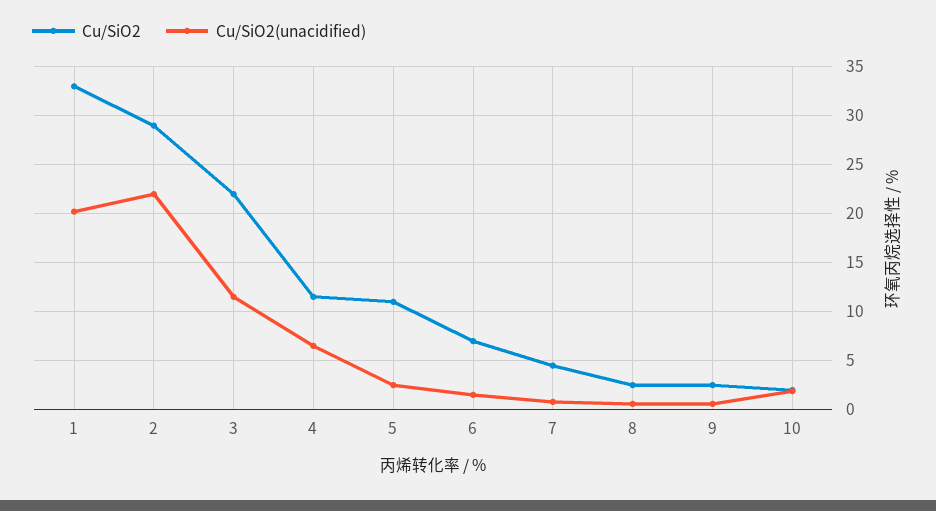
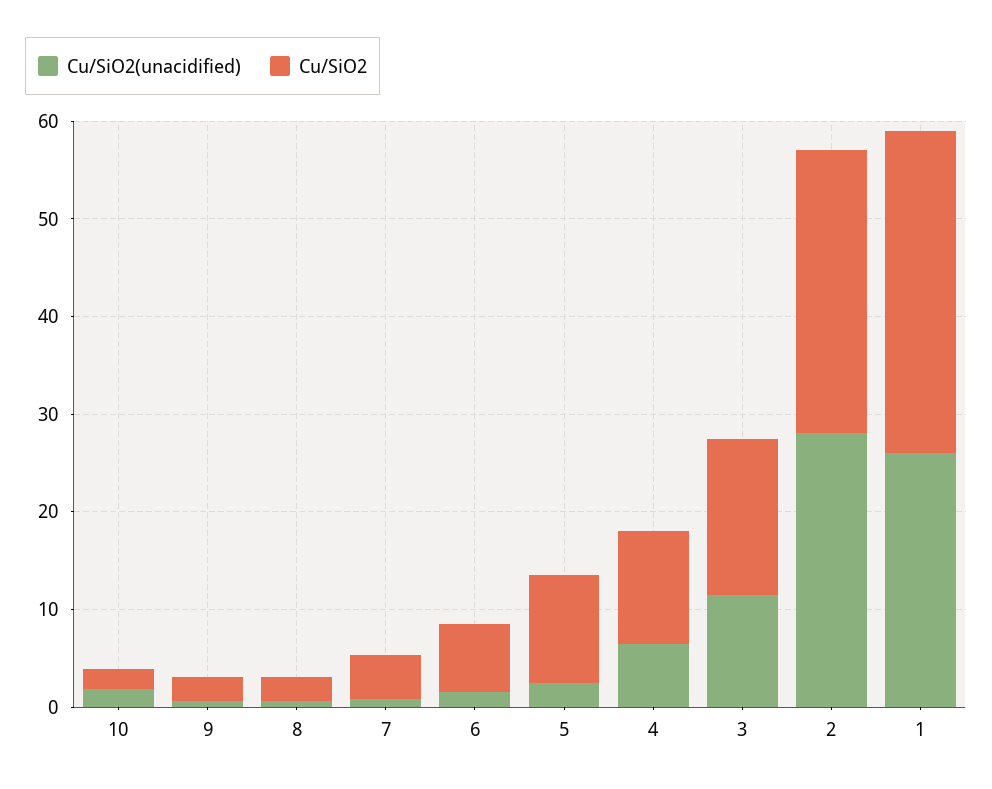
Cu/SiO2(unacidified), 1: 20 -> 26
Cu/SiO2(unacidified), 2: 22 -> 28
Cu/SiO2, 3: 22 -> 16

